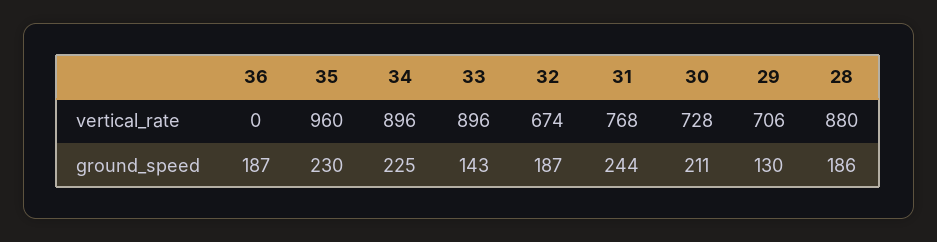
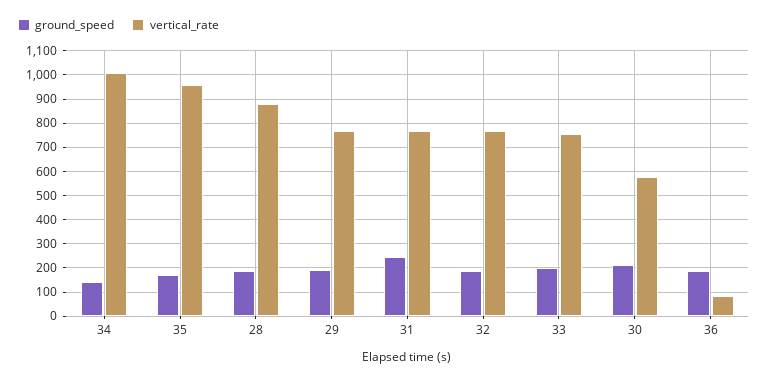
vertical_rate, 36: 0 -> 75
vertical_rate, 34: 896 -> 1000
vertical_rate, 33: 896 -> 750
vertical_rate, 32: 674 -> 775
vertical_rate, 30: 728 -> 575
vertical_rate, 29: 706 -> 775
ground_speed, 35: 230 -> 175
ground_speed, 34: 225 -> 150
ground_speed, 33: 143 -> 200
ground_speed, 29: 130 -> 200

